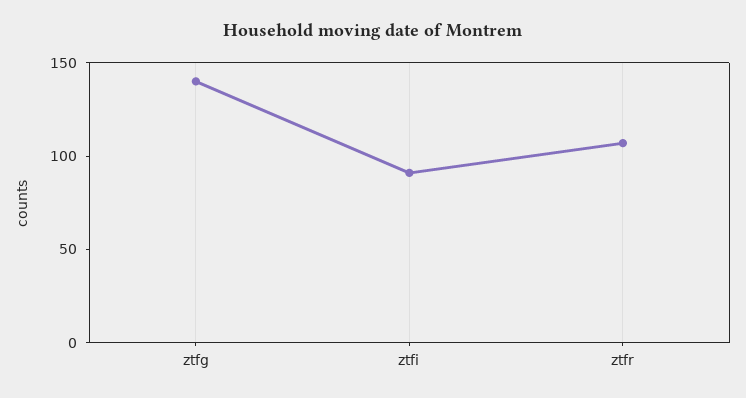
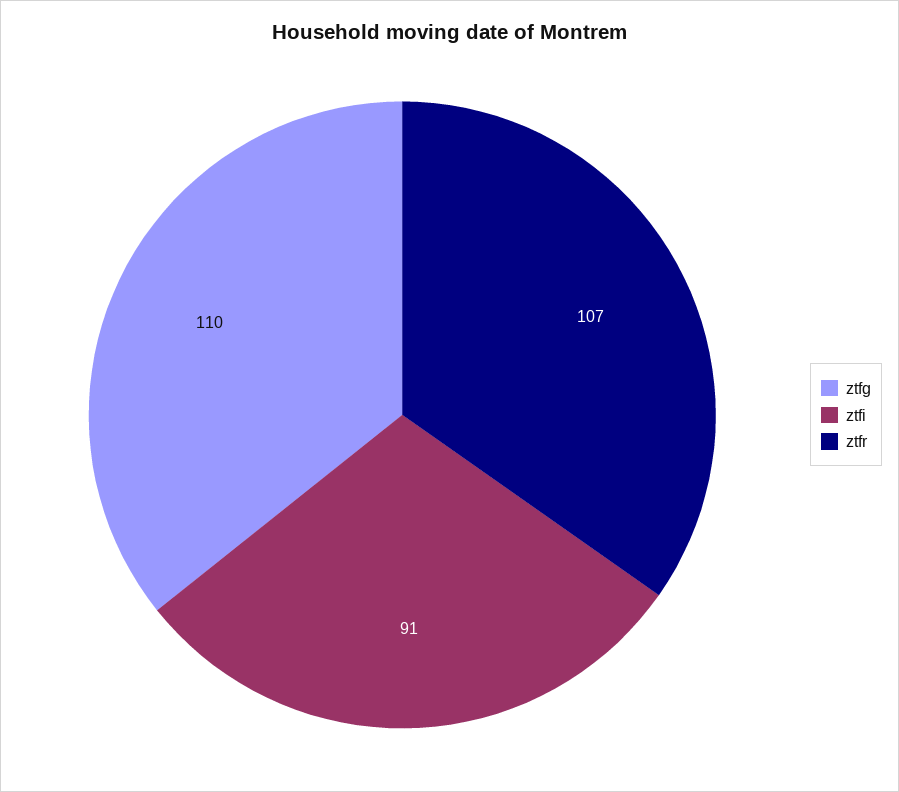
ztfg: 140 -> 110

